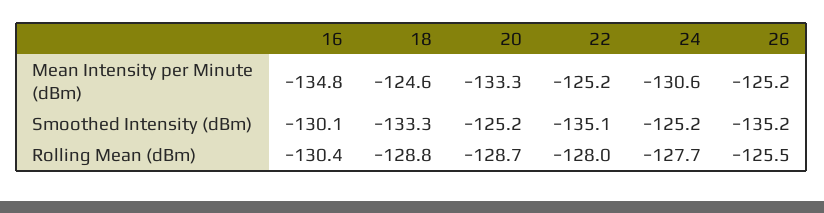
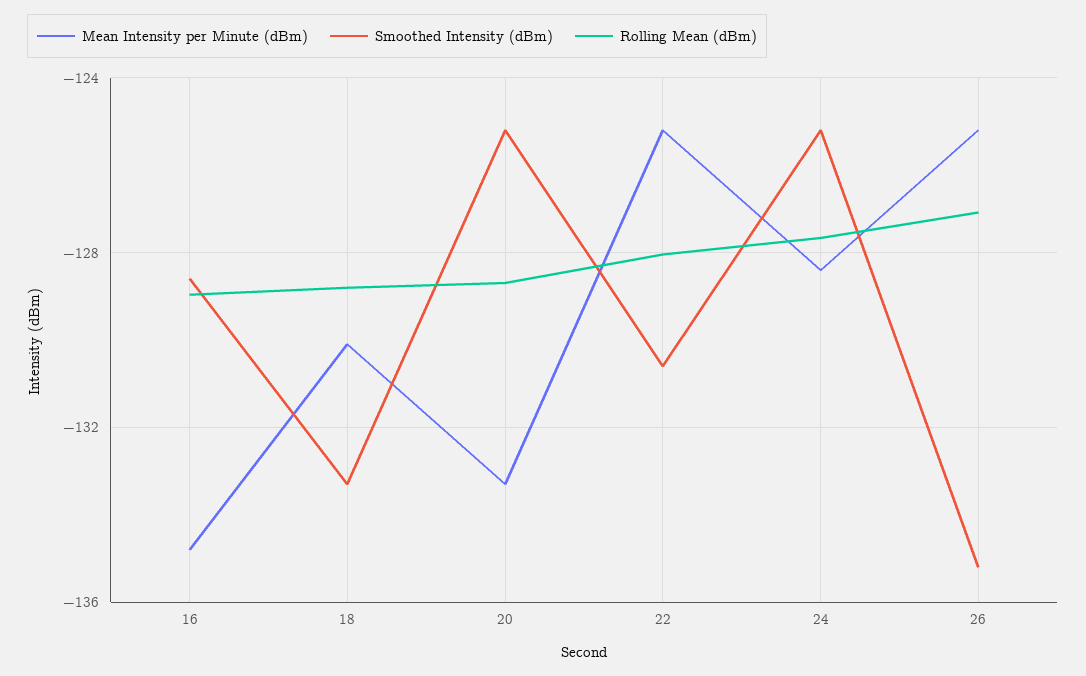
Mean Intensity per Minute (dBm), 18: -124.6 -> -130
Mean Intensity per Minute (dBm), 24: -130.6 -> -128.5
Smoothed Intensity (dBm), 16: -130.1 -> -128.5
Smoothed Intensity (dBm), 22: -135.1 -> -130.5
Rolling Mean (dBm), 16: -130.4 -> -129
Rolling Mean (dBm), 26: -125.5 -> -127

